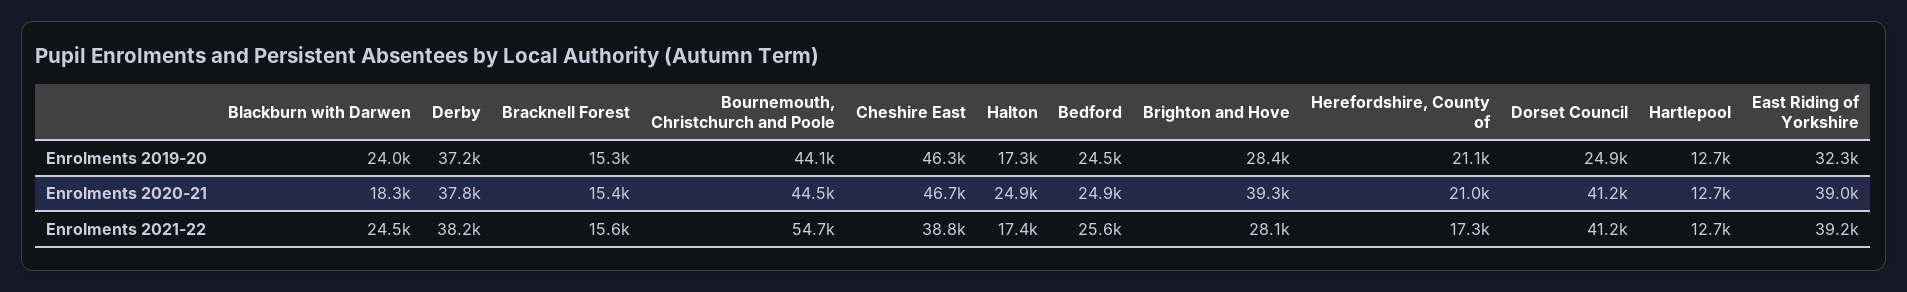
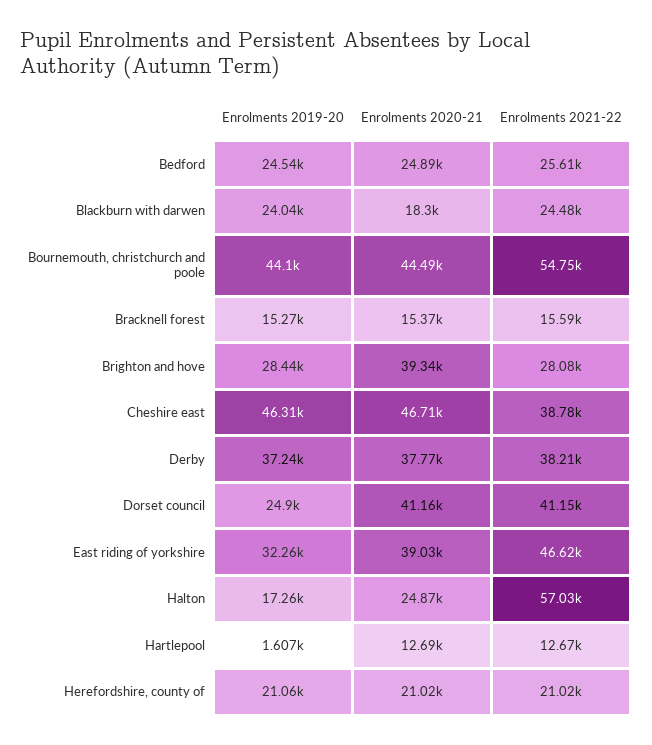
Hartlepool, Enrolments 2019-20: 12700 -> 1607
Halton, Enrolments 2021-22: 17400 -> 57030
Herefordshire, County of, Enrolments 2021-22: 17300 -> 21020
East Riding of Yorkshire, Enrolments 2021-22: 39200 -> 46620

